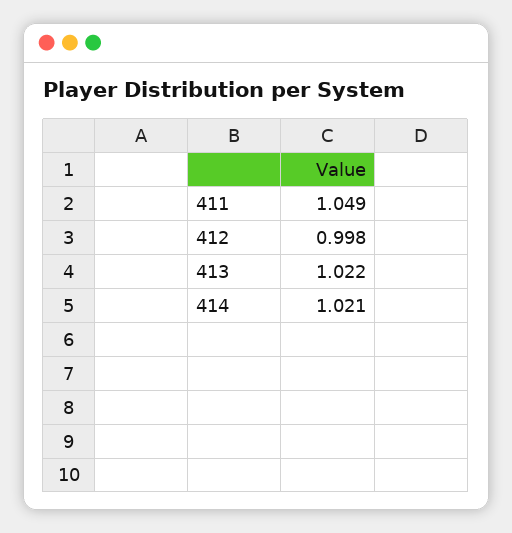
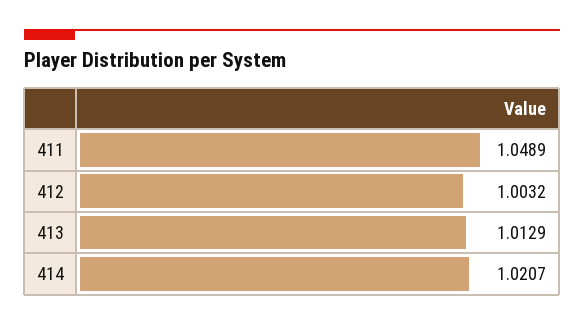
412: 0.998 -> 1.0032
413: 1.022 -> 1.0129

